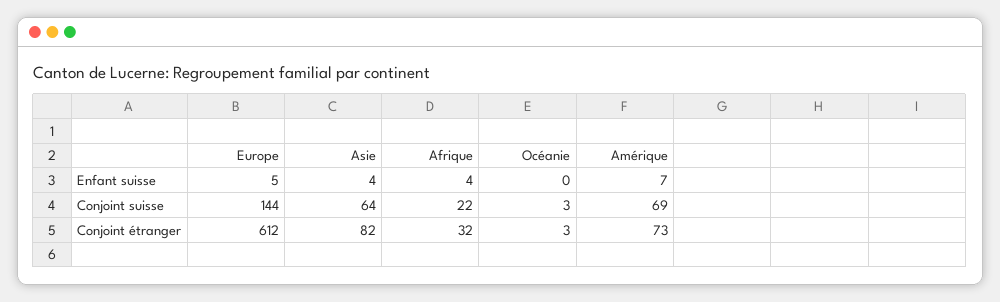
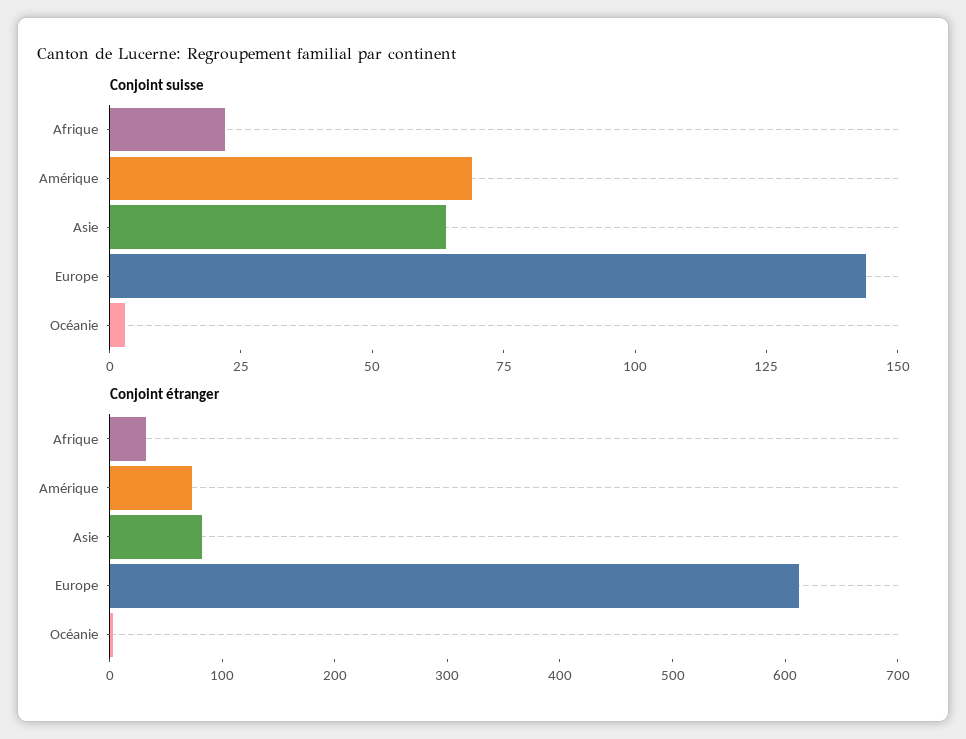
Enfant suisse, Europe: 5 -> none
Enfant suisse, Asie: 4 -> none
Enfant suisse, Afrique: 4 -> none
Enfant suisse, Océanie: 0 -> none
Enfant suisse, Amérique: 7 -> none

